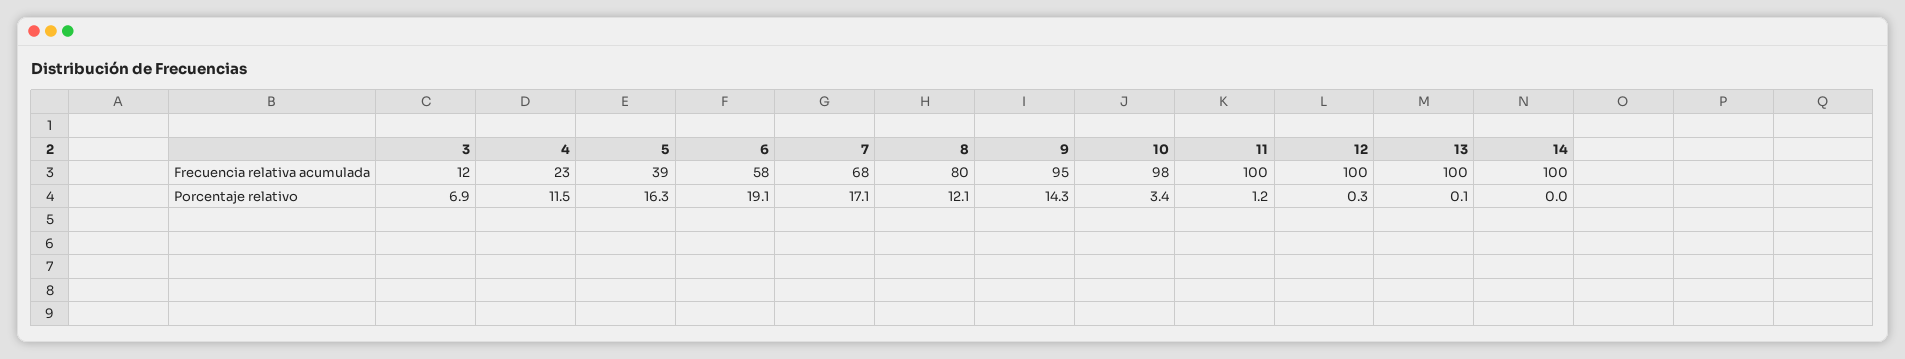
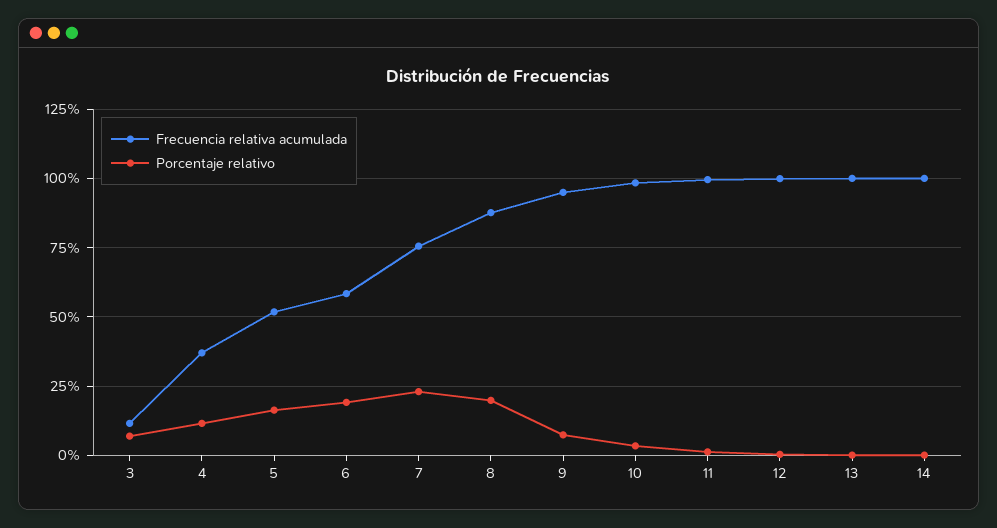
Frecuencia relativa acumulada, 4: 23 -> 37.5
Frecuencia relativa acumulada, 5: 39 -> 52.5
Frecuencia relativa acumulada, 7: 68 -> 75
Frecuencia relativa acumulada, 8: 80 -> 87.5
Porcentaje relativo, 7: 17.1 -> 22.5
Porcentaje relativo, 8: 12.1 -> 20
Porcentaje relativo, 9: 14.3 -> 7.5

